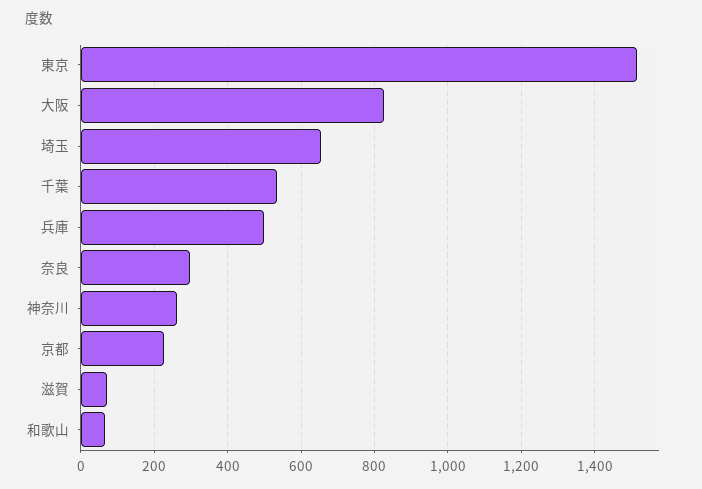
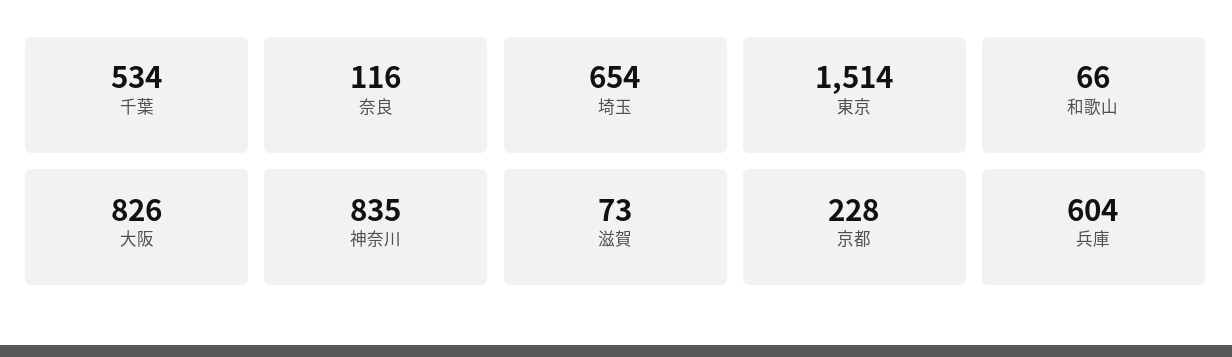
兵庫: 500 -> 604
奈良: 300 -> 116
神奈川: 260 -> 835

